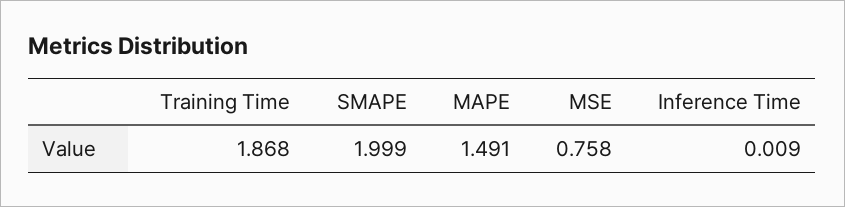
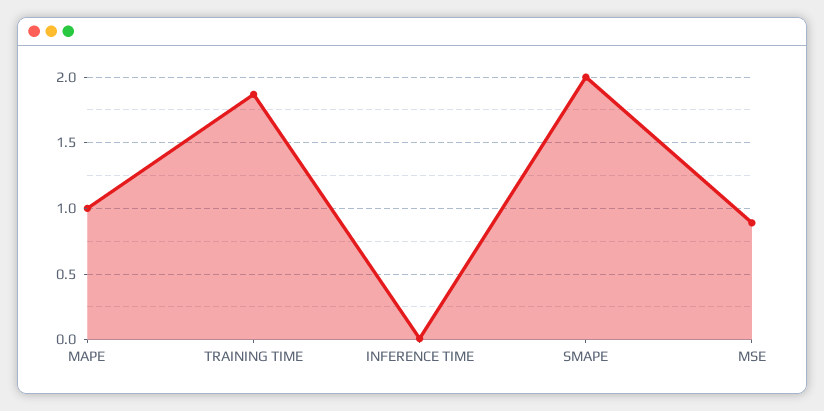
MAPE: 1.491 -> 1
MSE: 0.758 -> 0.9

